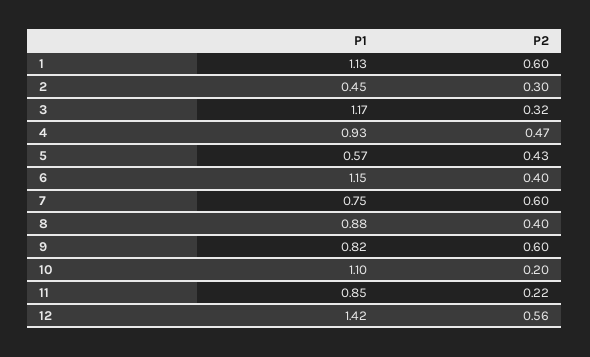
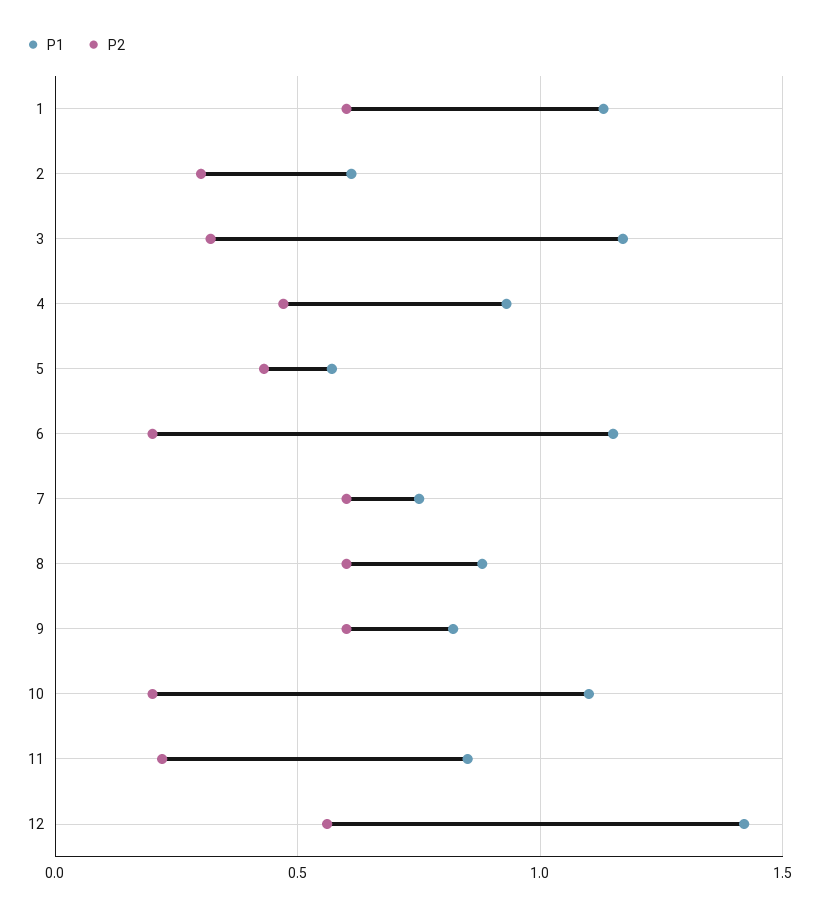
P1, 2: 0.45 -> 0.6
P2, 6: 0.4 -> 0.2
P2, 8: 0.4 -> 0.6

